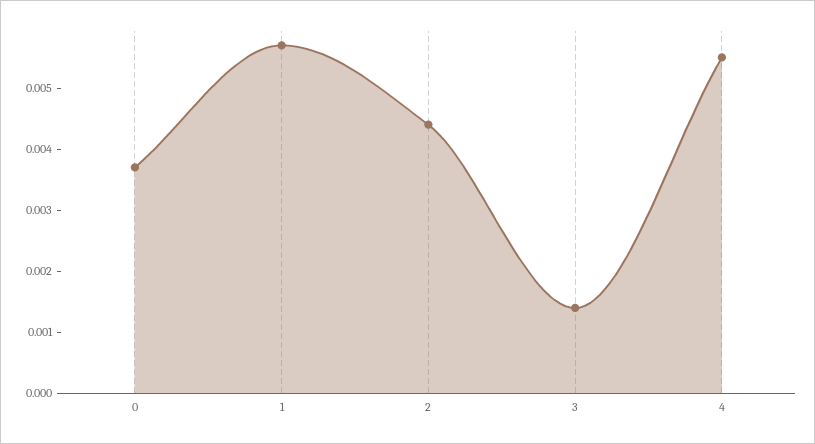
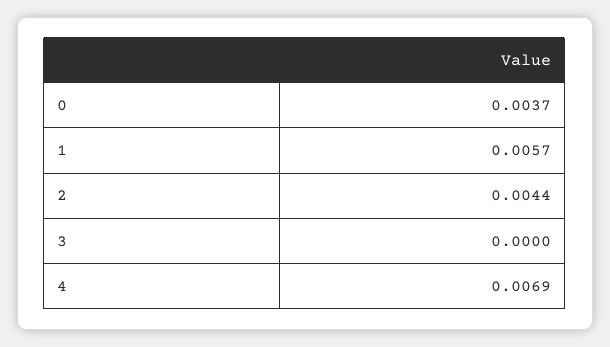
3: 0.0015 -> 0
4: 0.0055 -> 0.0069

